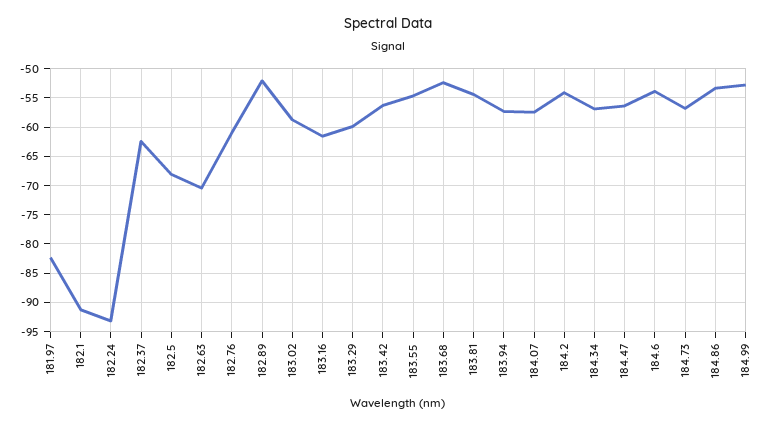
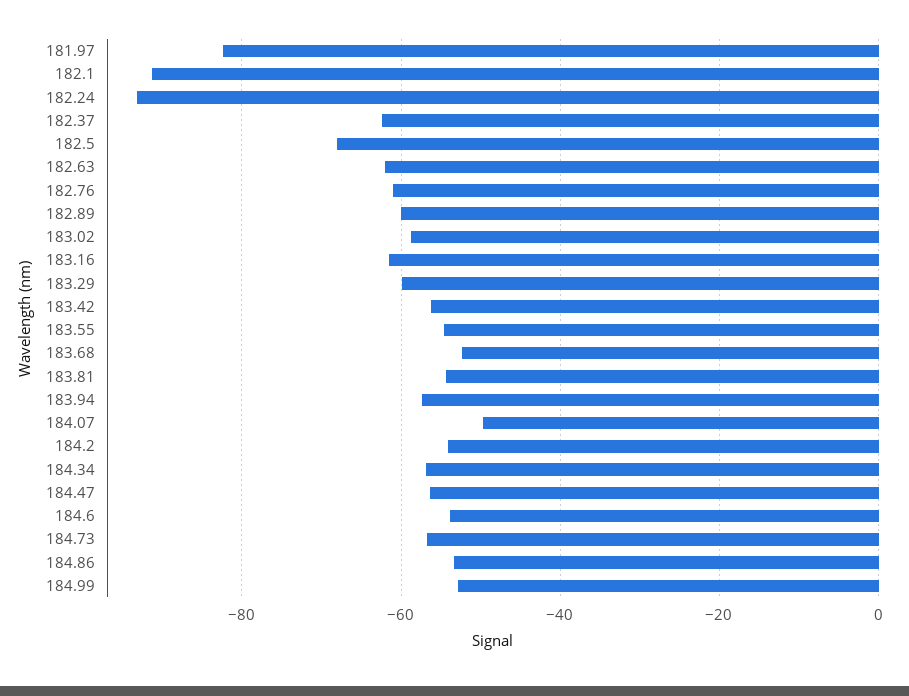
182.63: -70 -> -62
182.89: -52.5 -> -60
184.07: -57.5 -> -50

